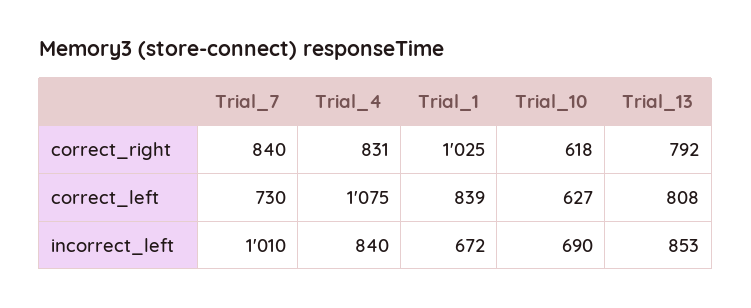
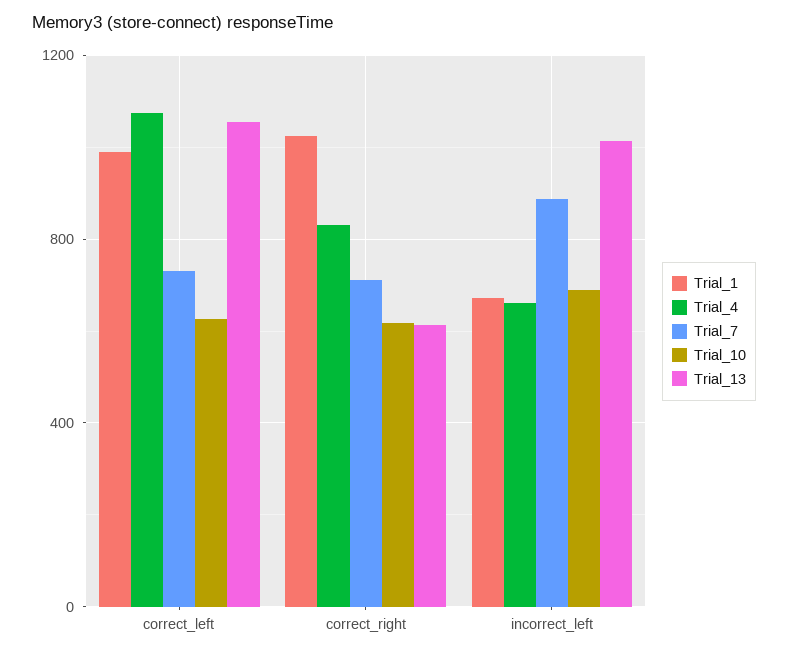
Trial_7, correct_right: 840 -> 700
Trial_13, correct_right: 792 -> 600
Trial_1, correct_left: 839 -> 1000
Trial_13, correct_left: 808 -> 1050
Trial_7, incorrect_left: 1010 -> 900
Trial_4, incorrect_left: 840 -> 650
Trial_13, incorrect_left: 853 -> 1000

